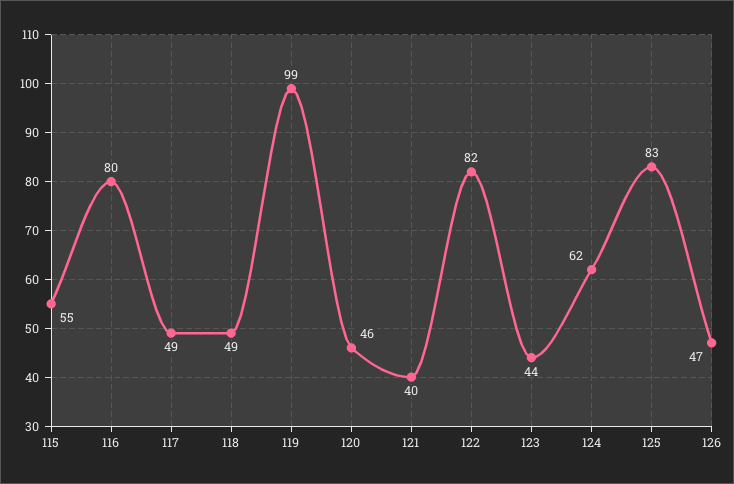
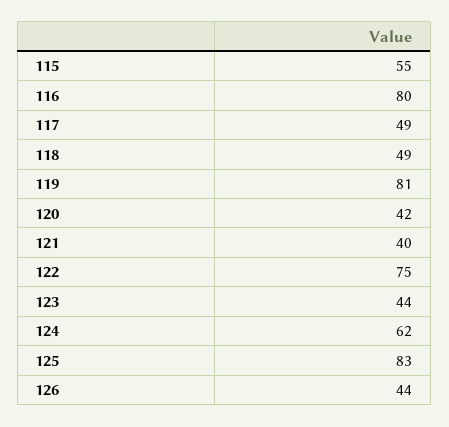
119: 99 -> 81
120: 46 -> 42
122: 82 -> 75
126: 47 -> 44

